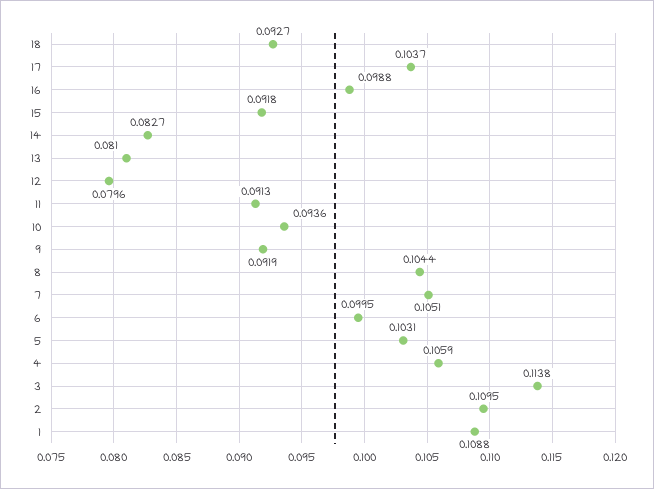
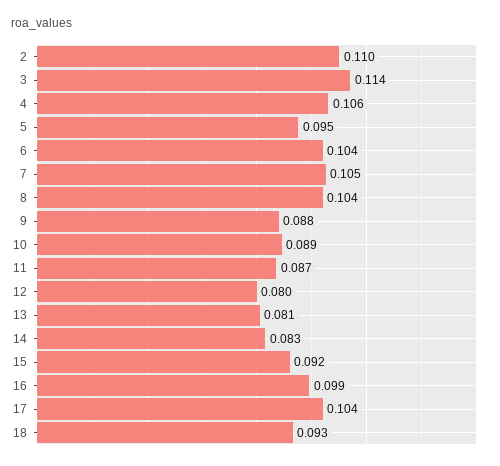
11: 0.0913 -> 0.087
10: 0.0936 -> 0.089
9: 0.0919 -> 0.088
6: 0.0995 -> 0.104
5: 0.1031 -> 0.095
1: 0.1088 -> none

